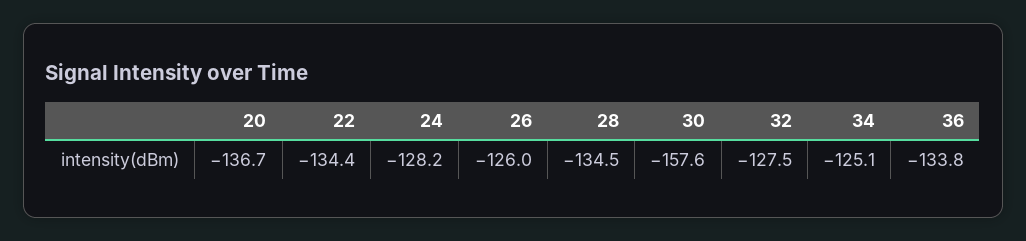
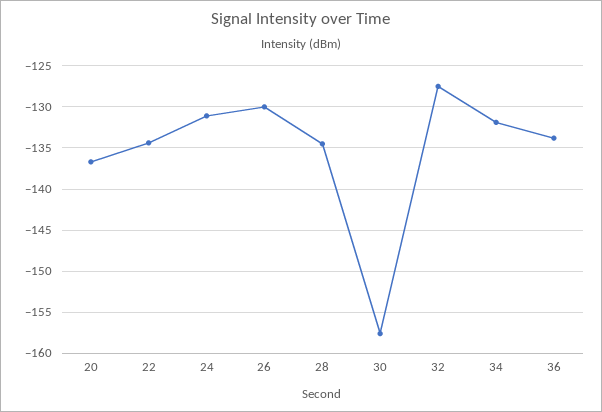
24: -128.2 -> -131
26: -126 -> -130
34: -125.1 -> -132

